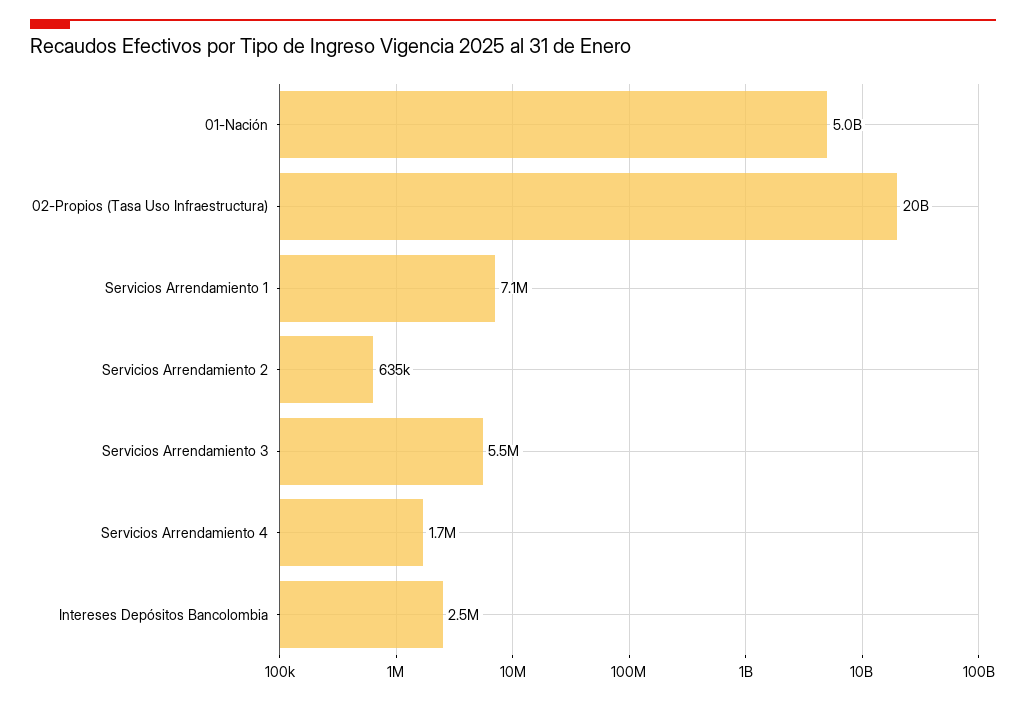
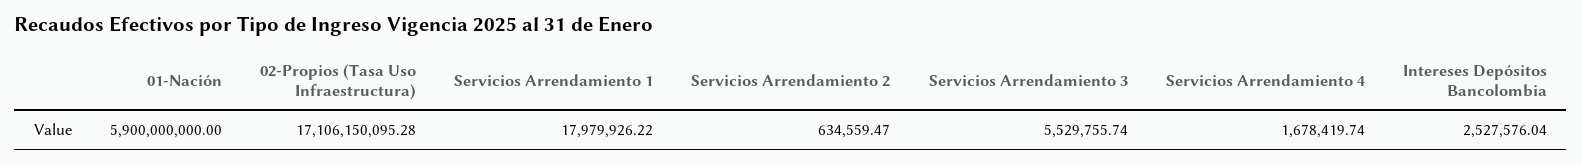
01-Nación: 5000000000 -> 5900000000
02-Propios (Tasa Uso Infraestructura): 20000000000 -> 17106150095.28
Servicios Arrendamiento 1: 7100000 -> 17979926.22

